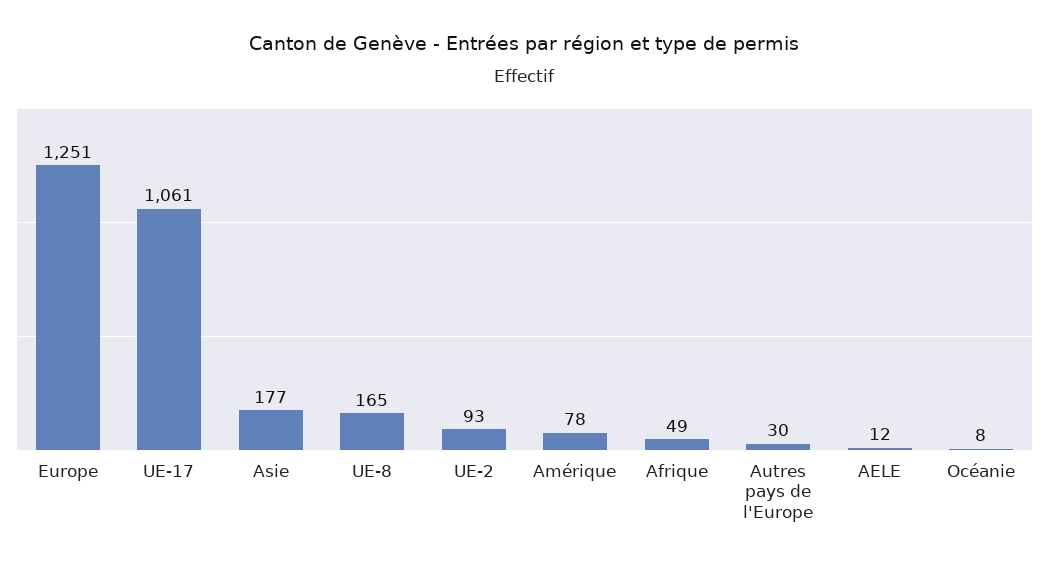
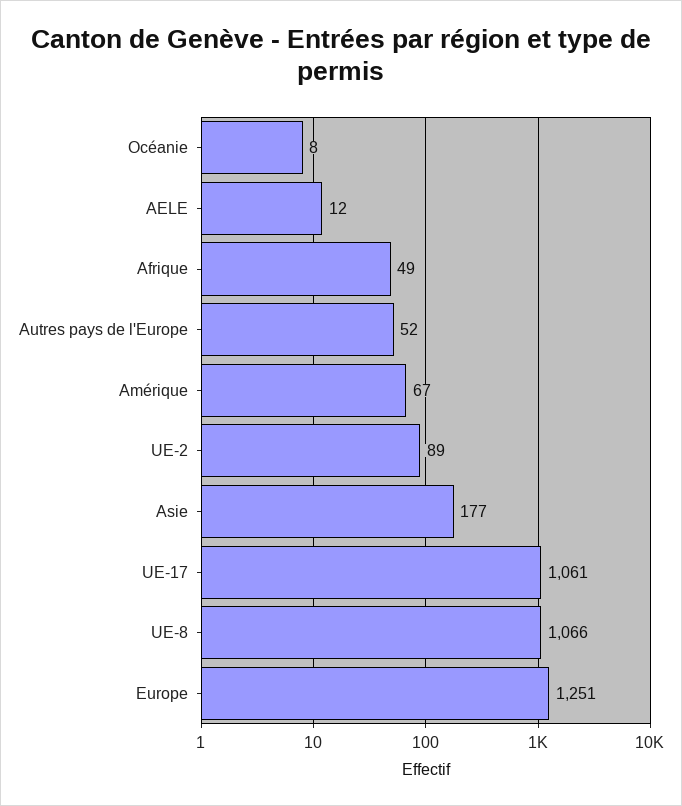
UE-8: 165 -> 1066
UE-2: 93 -> 89
Amérique: 78 -> 67
Autres pays de l'Europe: 30 -> 52

